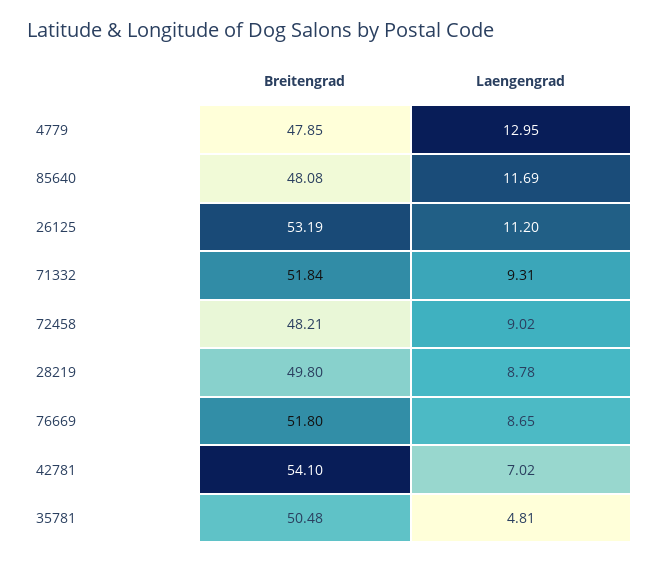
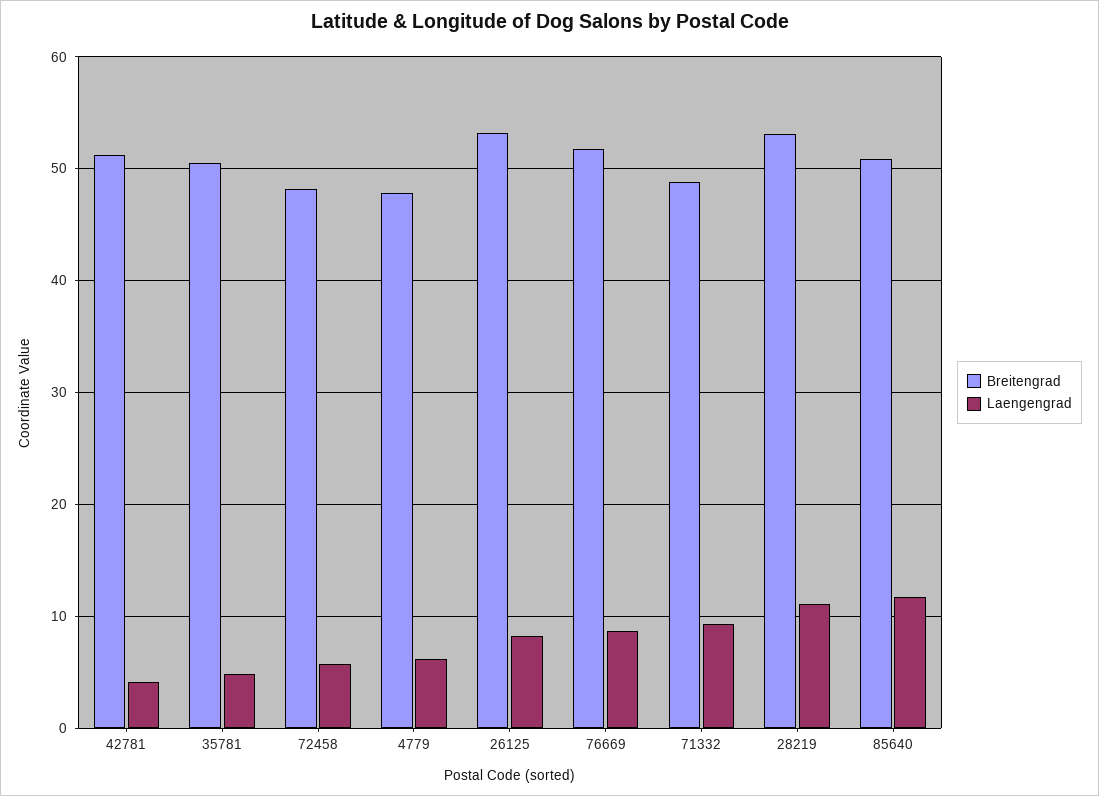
Laengengrad, 4779: 12.95 -> 6
Breitengrad, 85640: 48.08 -> 51
Laengengrad, 26125: 11.2 -> 8
Breitengrad, 71332: 51.84 -> 49
Laengengrad, 72458: 9.02 -> 6
Breitengrad, 28219: 49.8 -> 53
Laengengrad, 28219: 8.78 -> 11
Breitengrad, 42781: 54.1 -> 51
Laengengrad, 42781: 7.02 -> 4

